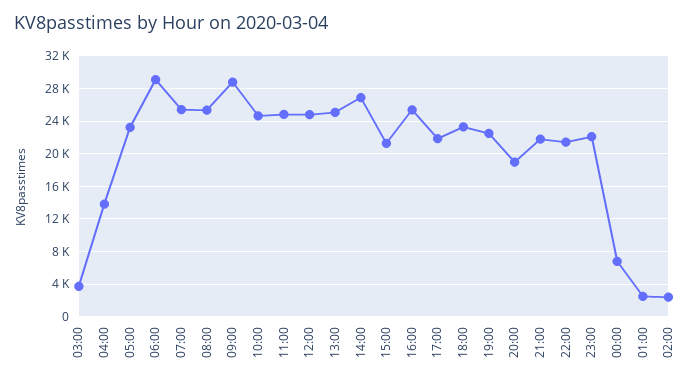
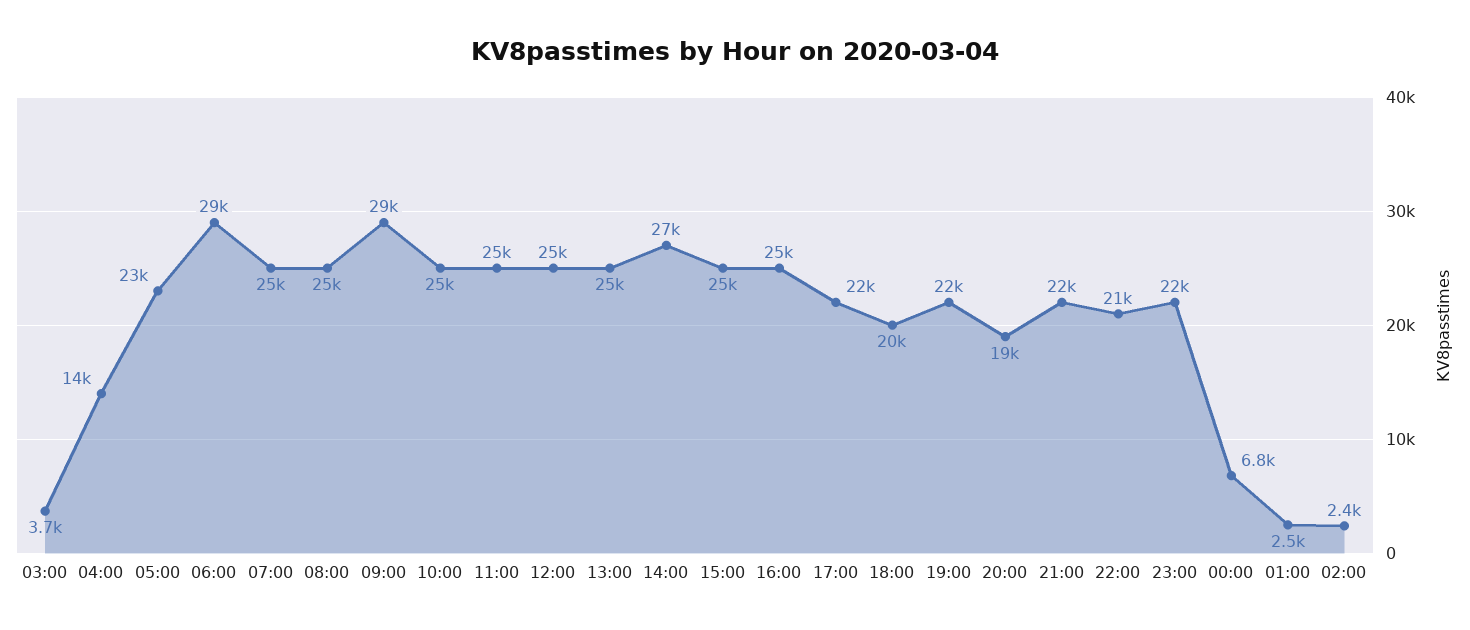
15:00: 21000 -> 25000
18:00: 23000 -> 20000

